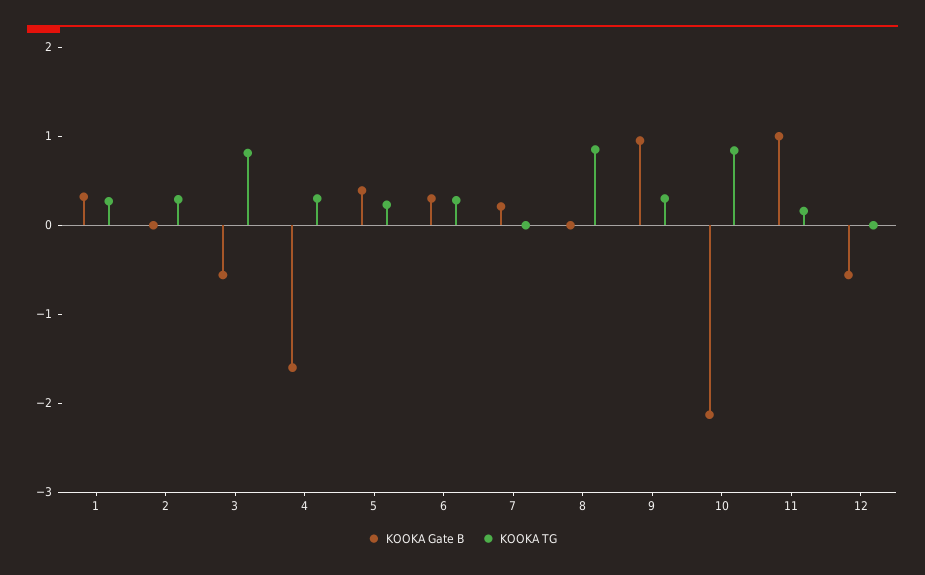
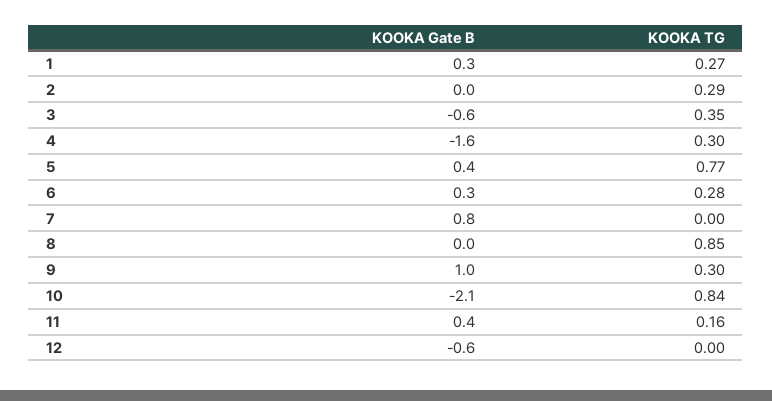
KOOKA TG, 3: 0.8 -> 0.35
KOOKA TG, 5: 0.2 -> 0.77
KOOKA Gate B, 7: 0.2 -> 0.8
KOOKA Gate B, 11: 1 -> 0.4

